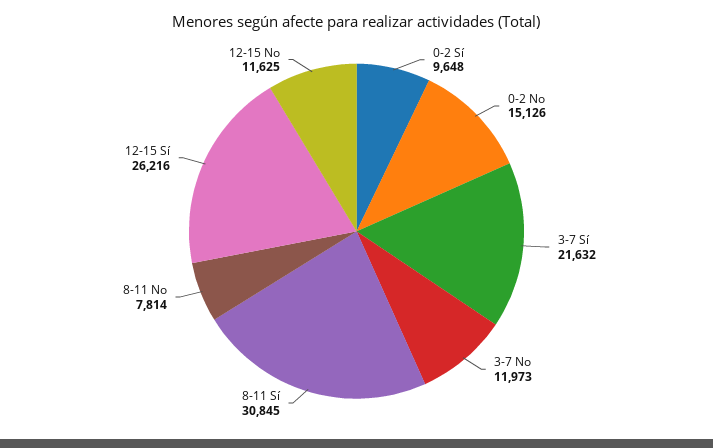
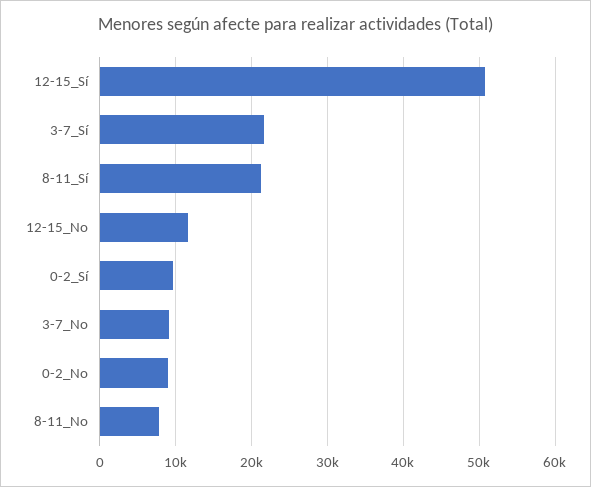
0-2 No: 15126 -> 9000
3-7 No: 11973 -> 9000
8-11 Sí: 30845 -> 21000
12-15 Sí: 26216 -> 51000

